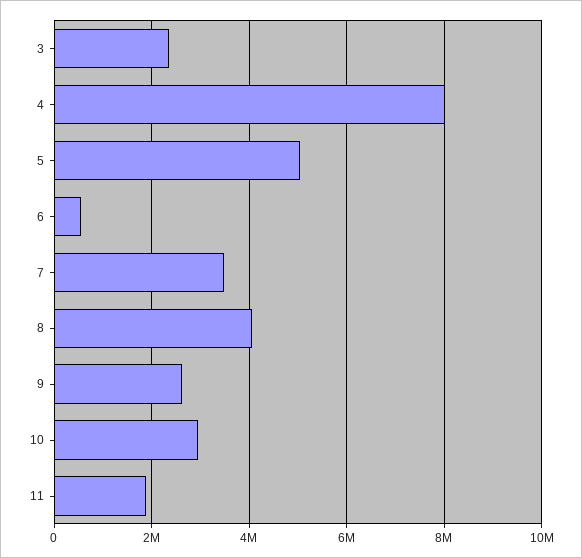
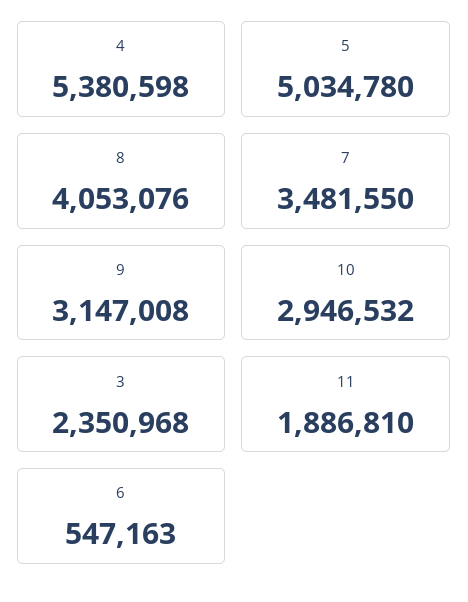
4: 8000000 -> 5380598
9: 2600000 -> 3147008

